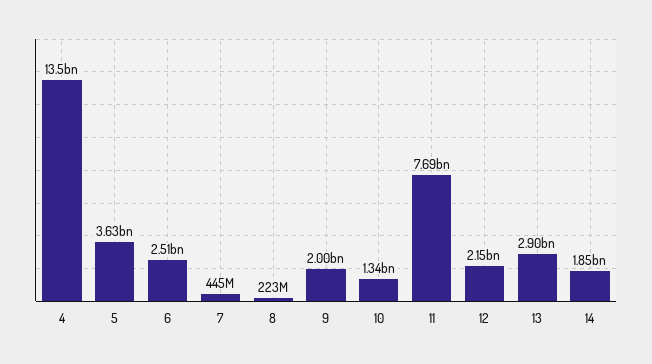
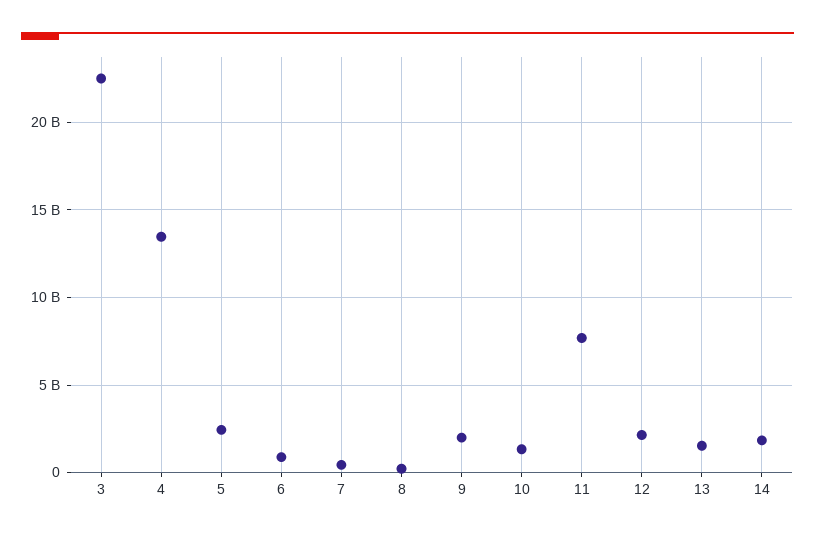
5: 3630000000 -> 2500000000
6: 2510000000 -> 1000000000
13: 2900000000 -> 1500000000
3: none -> 22500000000

